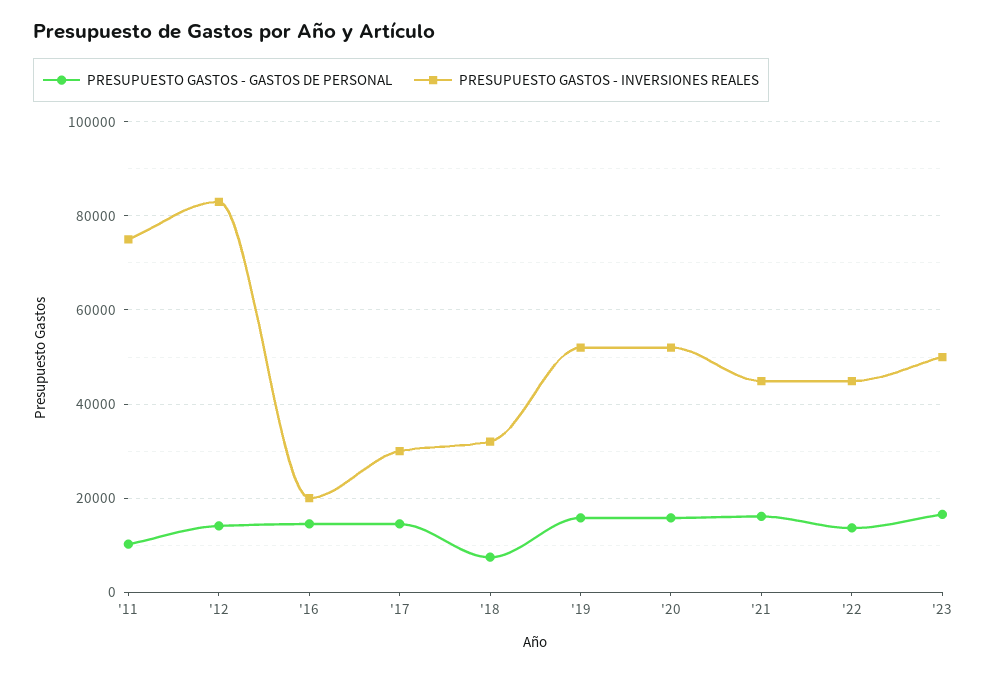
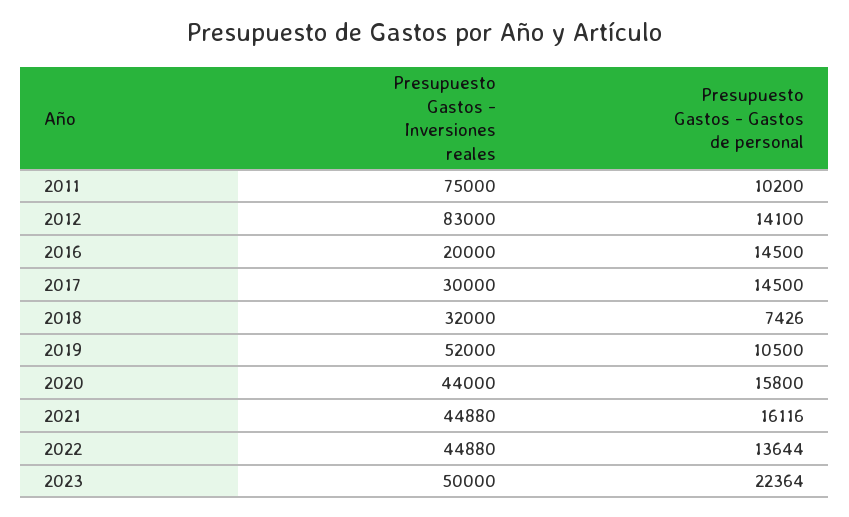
PRESUPUESTO GASTOS - GASTOS DE PERSONAL, '19: 16000 -> 10500
PRESUPUESTO GASTOS - INVERSIONES REALES, '20: 52000 -> 44000
PRESUPUESTO GASTOS - GASTOS DE PERSONAL, '23: 16000 -> 22364

